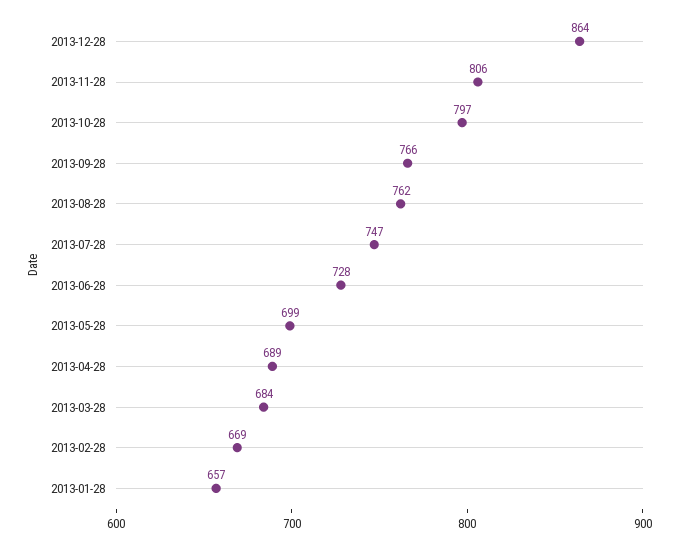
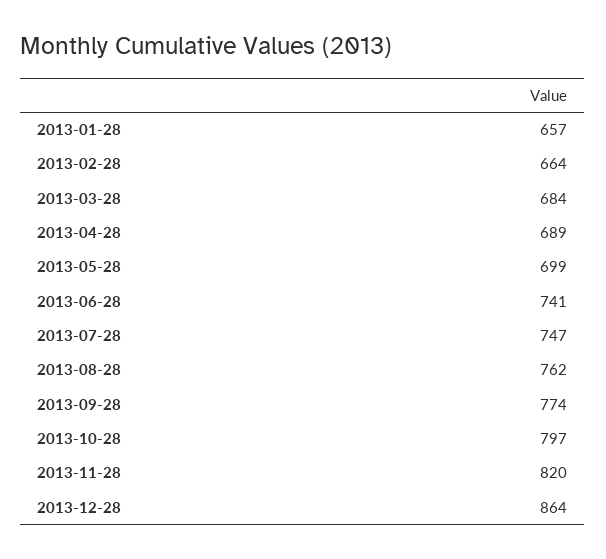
2013-11-28: 806 -> 820
2013-09-28: 766 -> 774
2013-06-28: 728 -> 741
2013-02-28: 669 -> 664

